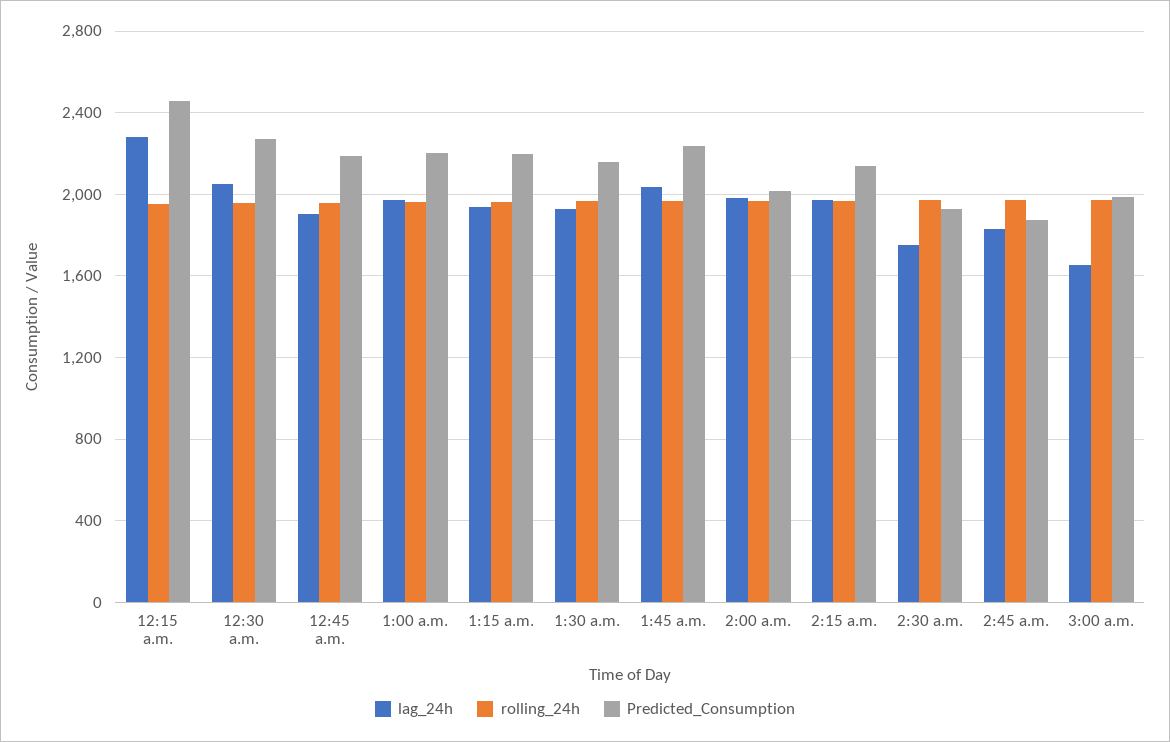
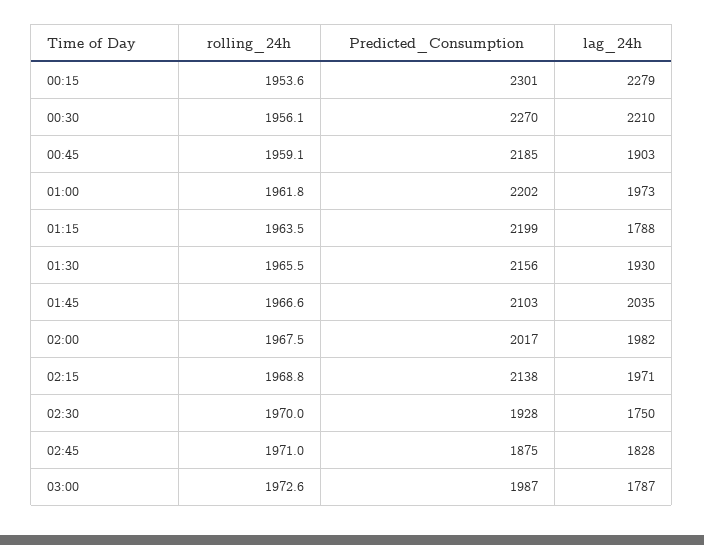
Predicted_Consumption, 12:15 a.m.: 2450 -> 2301
lag_24h, 12:30 a.m.: 2050 -> 2210
lag_24h, 1:15 a.m.: 1950 -> 1788
Predicted_Consumption, 1:45 a.m.: 2250 -> 2103
lag_24h, 3:00 a.m.: 1650 -> 1787

